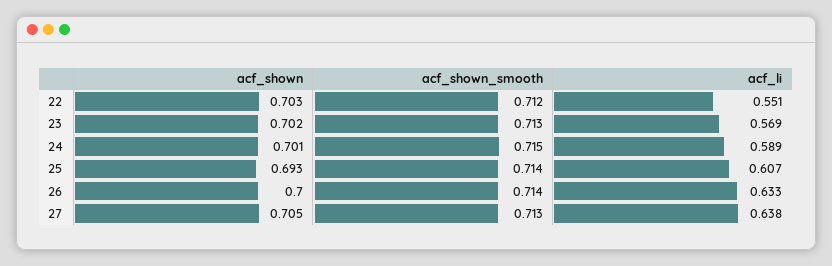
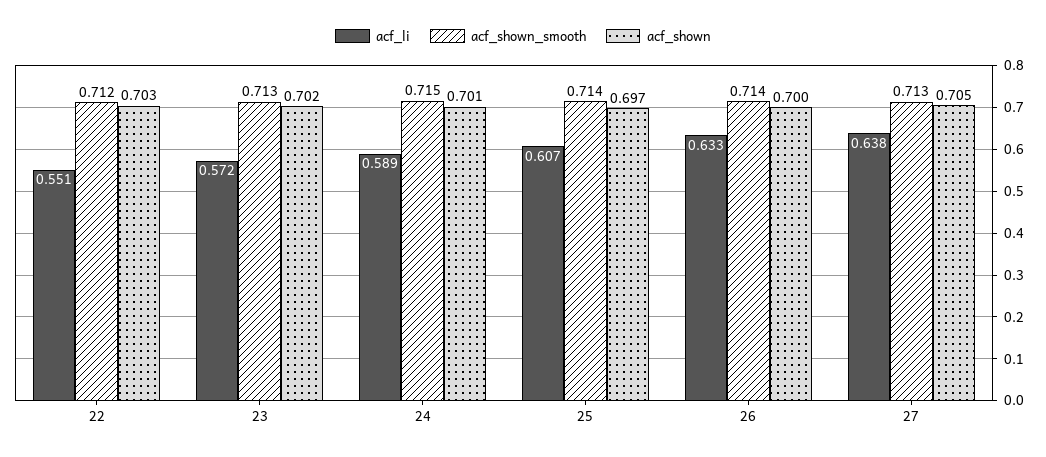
acf_li, 23: 0.569 -> 0.572
acf_shown, 25: 0.693 -> 0.697

